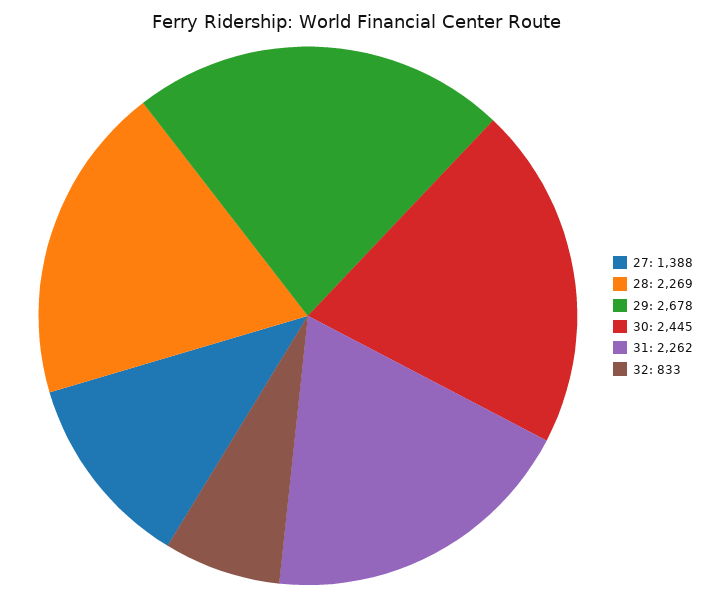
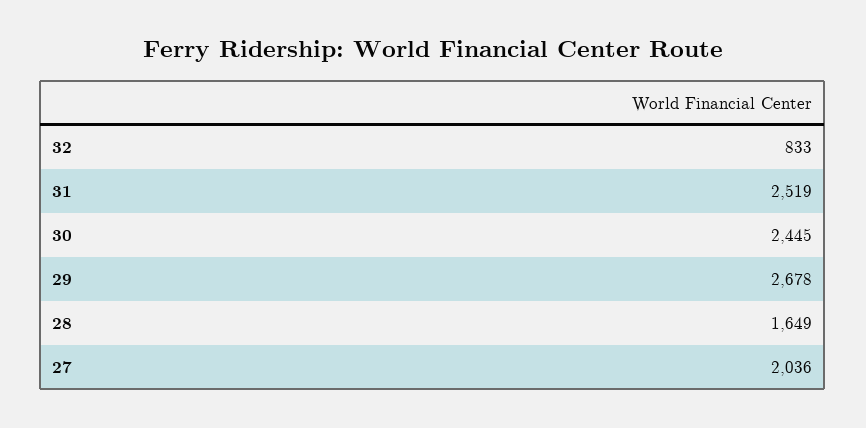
27: 1388 -> 2036
28: 2269 -> 1649
31: 2262 -> 2519

